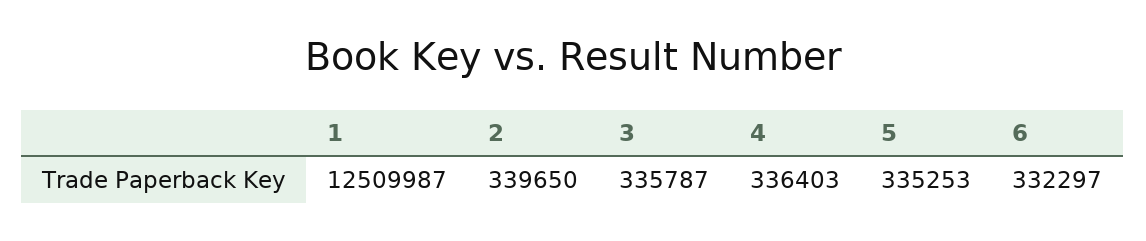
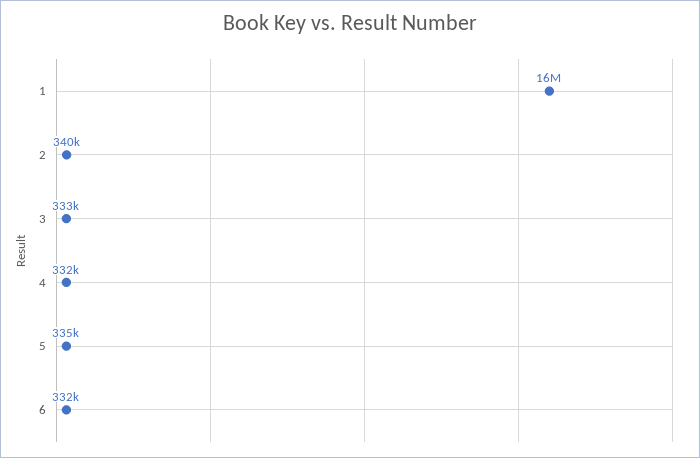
1: 12509987 -> 16000000
3: 335787 -> 333000
4: 336403 -> 332000

